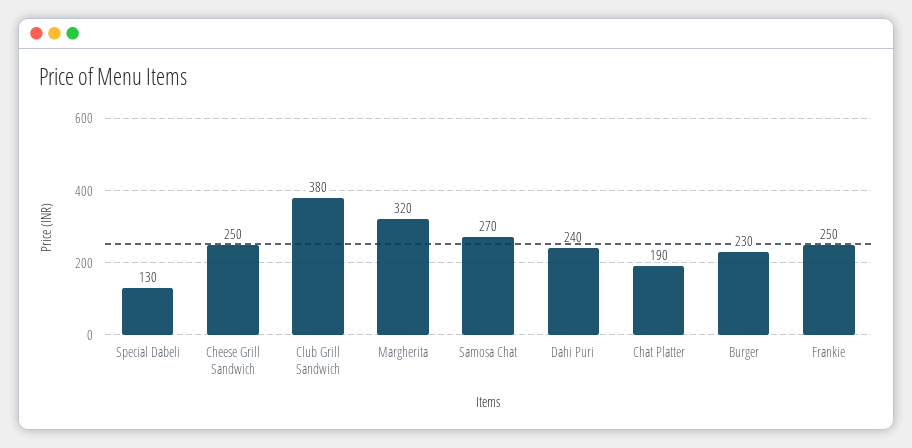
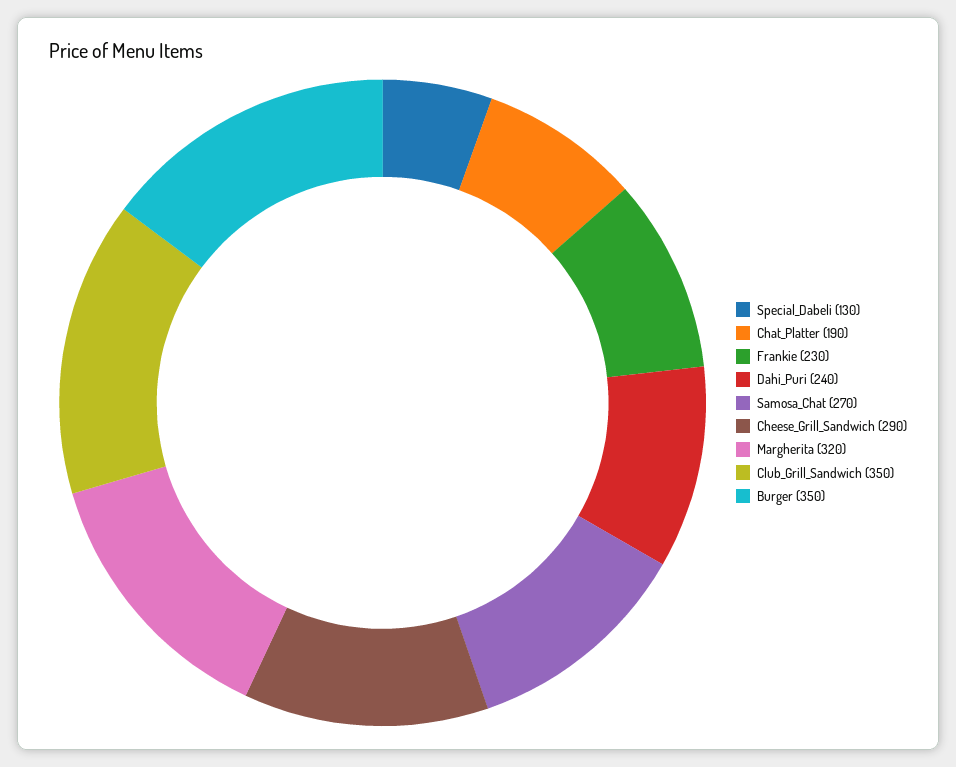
Cheese Grill Sandwich: 250 -> 290
Club Grill Sandwich: 380 -> 350
Burger: 230 -> 350
Frankie: 250 -> 230

